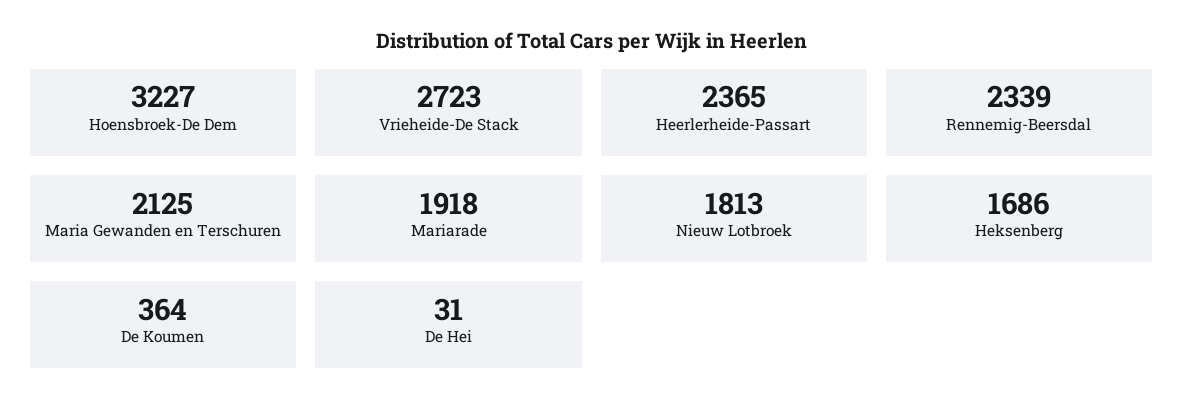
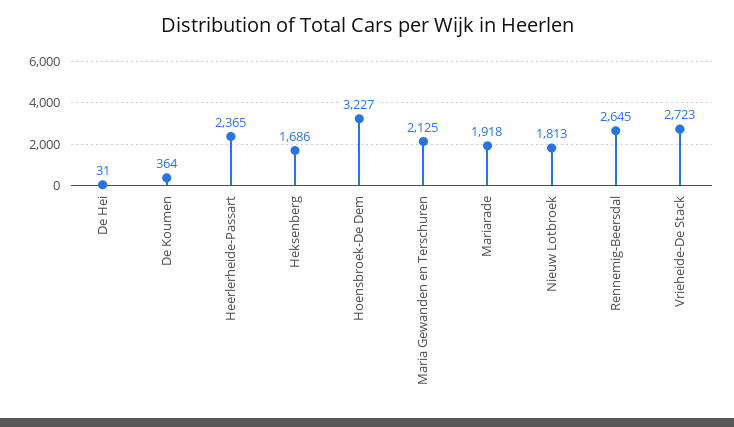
Rennemig-Beersdal: 2339 -> 2645

